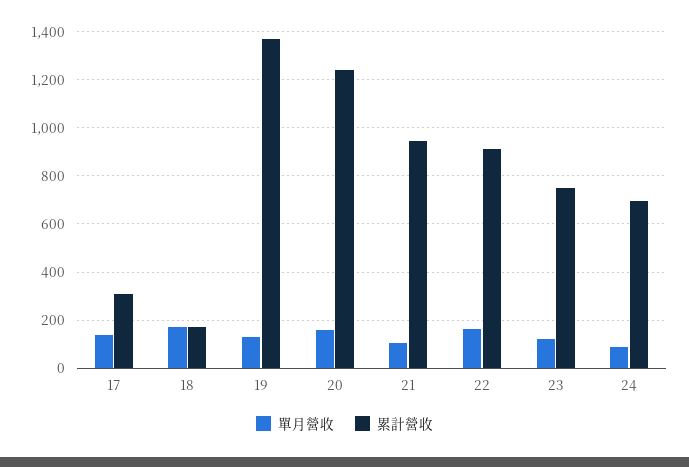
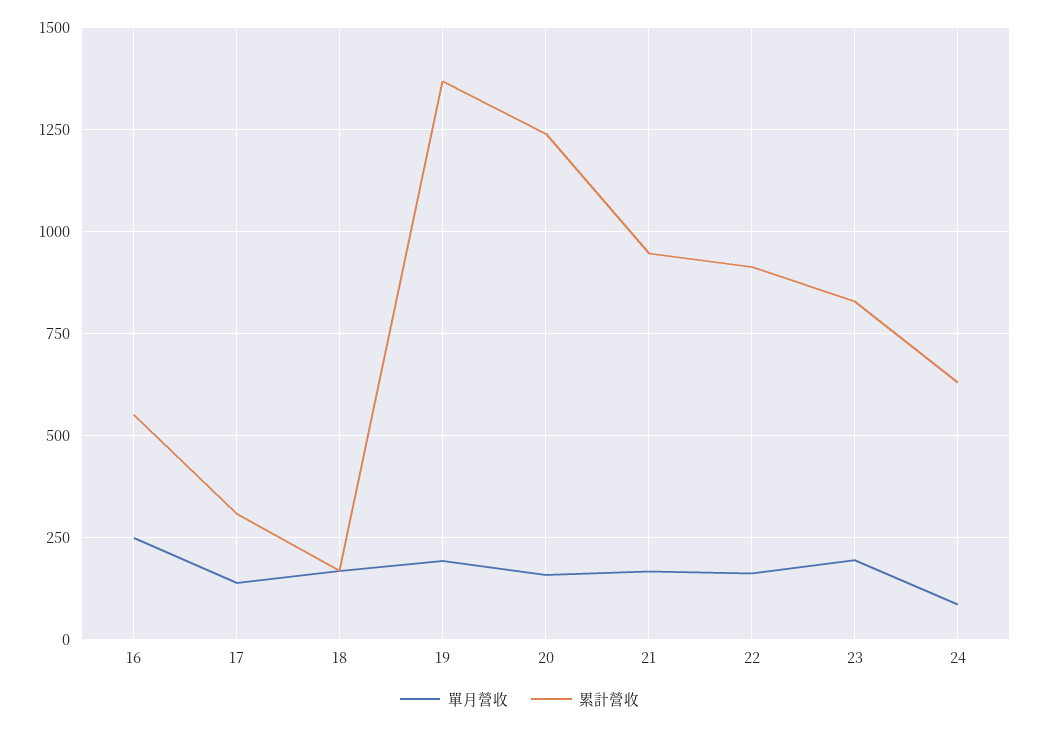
單月營收, 19: 125 -> 200
單月營收, 21: 100 -> 175
單月營收, 23: 125 -> 200
累計營收, 23: 750 -> 825
累計營收, 24: 700 -> 625
單月營收, 16: none -> 250
累計營收, 16: none -> 550

